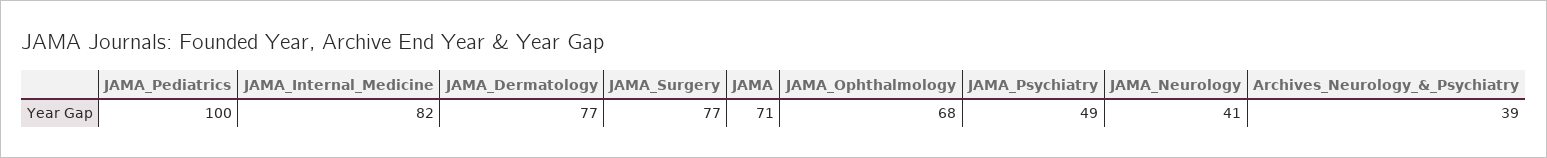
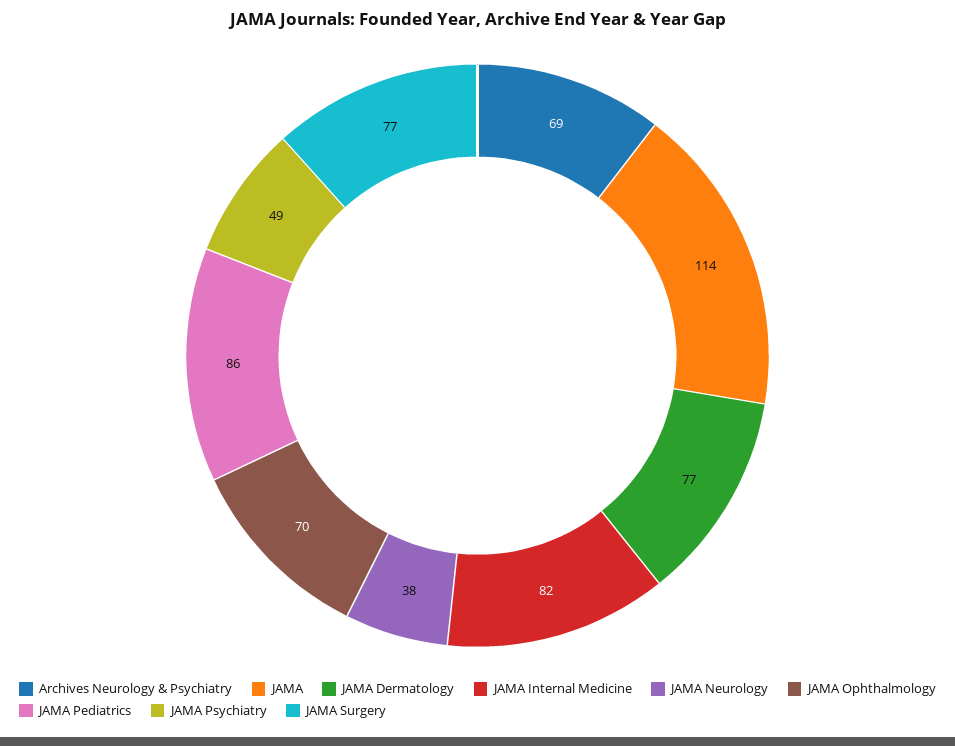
JAMA_Pediatrics: 100 -> 86
JAMA: 71 -> 114
JAMA_Ophthalmology: 68 -> 70
JAMA_Neurology: 41 -> 38
Archives_Neurology_&_Psychiatry: 39 -> 69

